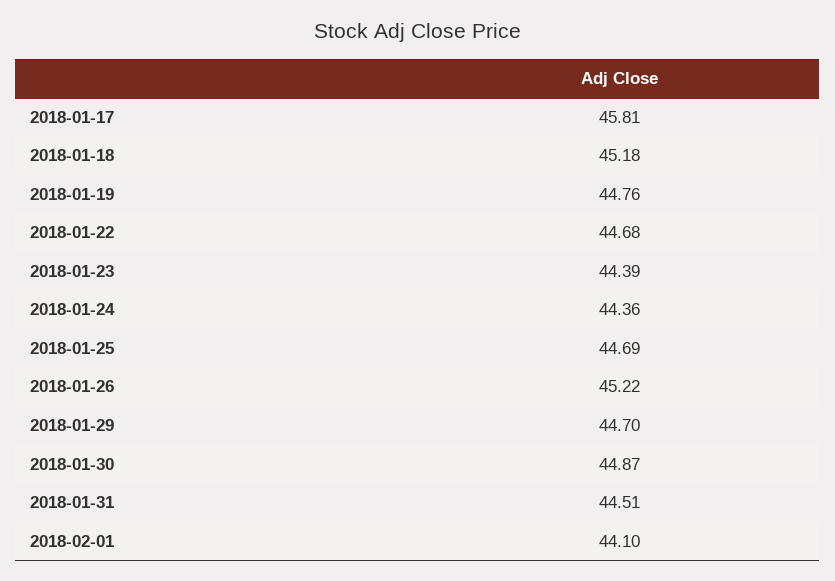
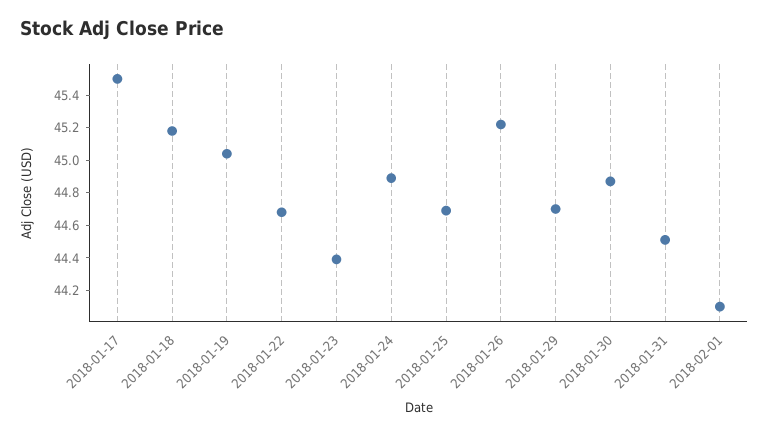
2018-01-17: 45.81 -> 45.5
2018-01-19: 44.76 -> 45.05
2018-01-24: 44.36 -> 44.9

